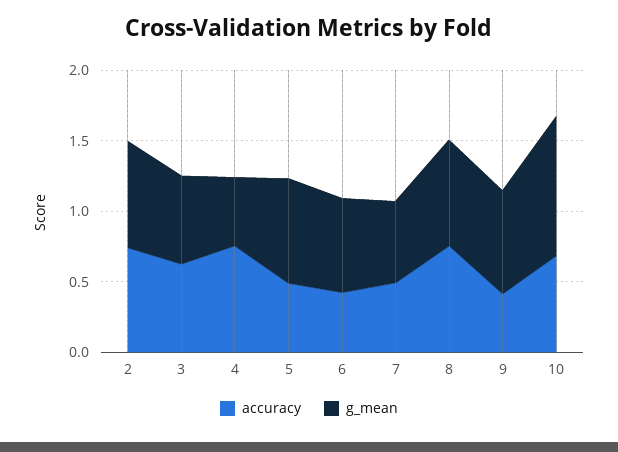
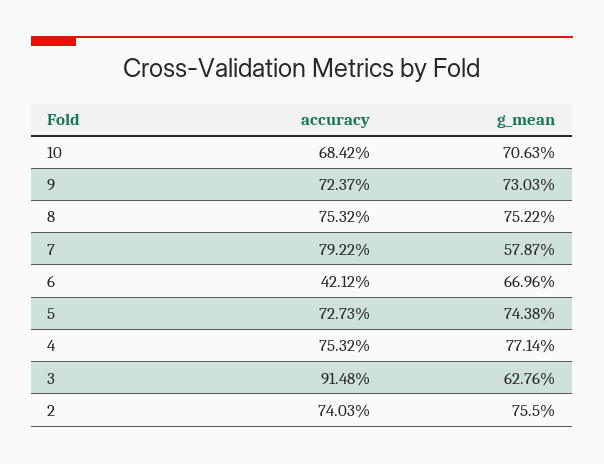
accuracy, 3: 0.6 -> 0.9148
g_mean, 4: 0.5 -> 0.7714
accuracy, 5: 0.5 -> 0.7273
accuracy, 7: 0.5 -> 0.7922
accuracy, 9: 0.4 -> 0.7237
g_mean, 10: 1 -> 0.7063

